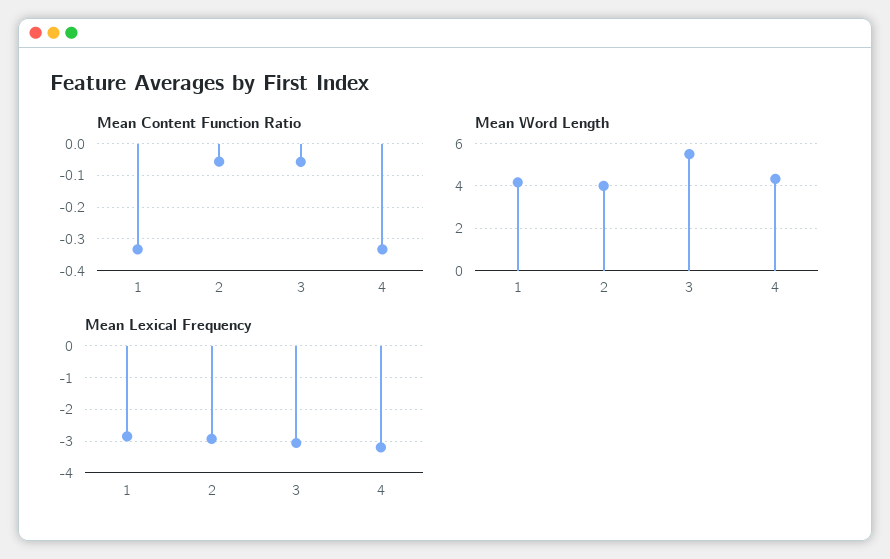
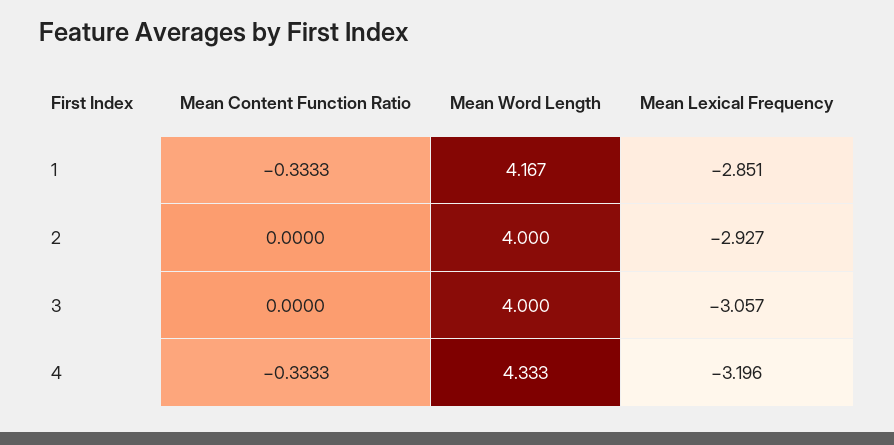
Mean Content Function Ratio, 2: -0.06 -> 0
Mean Content Function Ratio, 3: -0.06 -> 0
Mean Word Length, 3: 5.5 -> 4

